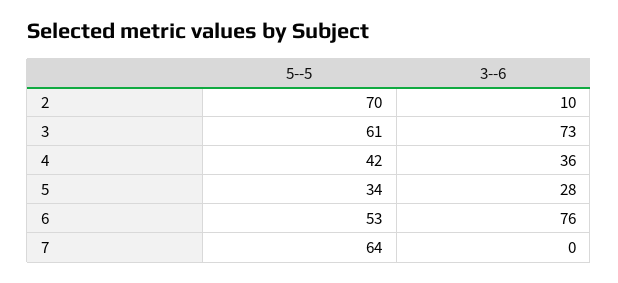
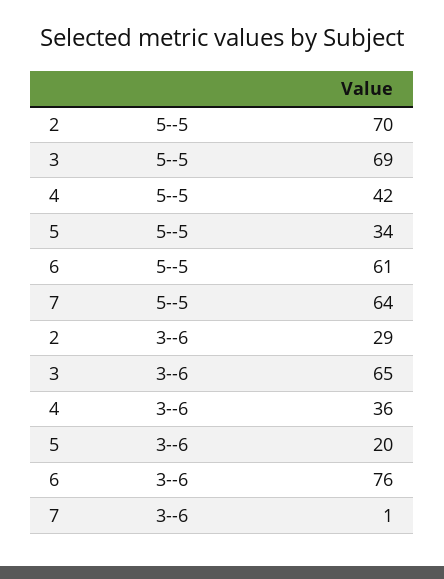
3--6, 2: 10 -> 29
5--5, 3: 61 -> 69
3--6, 3: 73 -> 65
3--6, 5: 28 -> 20
5--5, 6: 53 -> 61
3--6, 7: 0 -> 1

